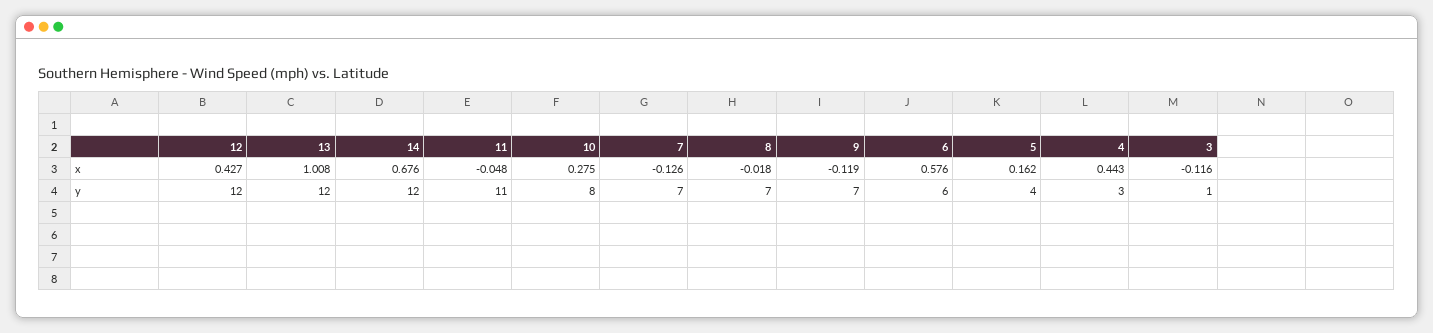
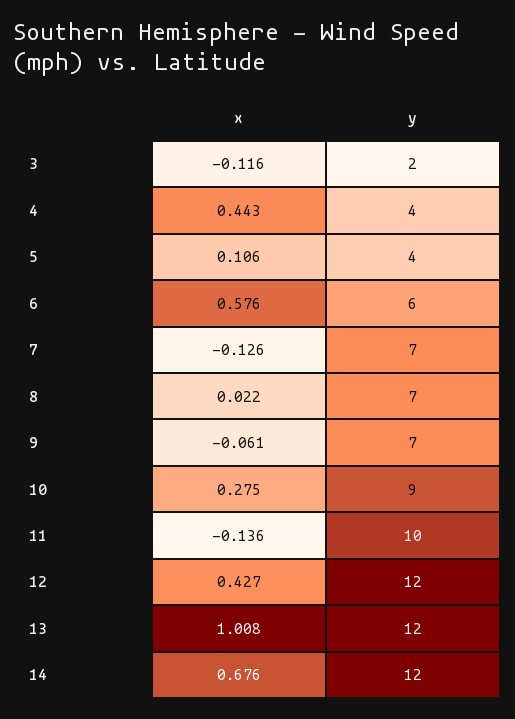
11, x: -0.048 -> -0.136
8, x: -0.018 -> 0.022
9, x: -0.119 -> -0.061
5, x: 0.162 -> 0.106
11, y: 11 -> 10
10, y: 8 -> 9
4, y: 3 -> 4
3, y: 1 -> 2

